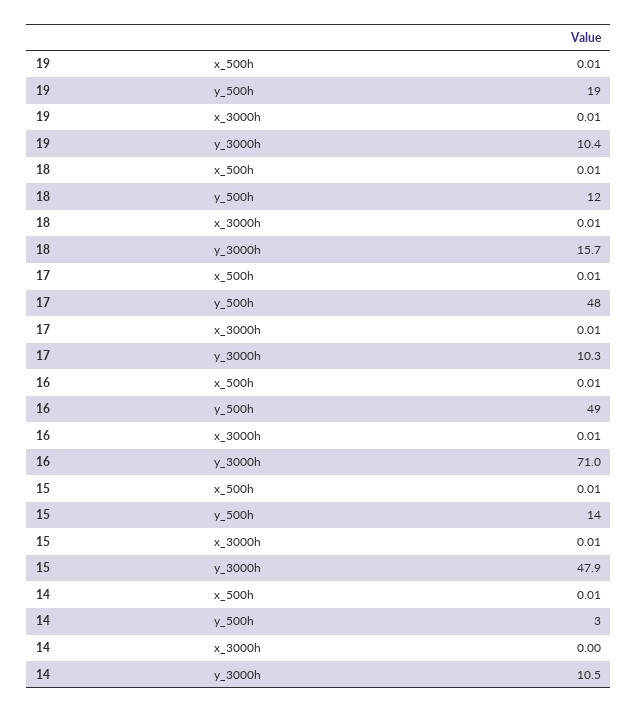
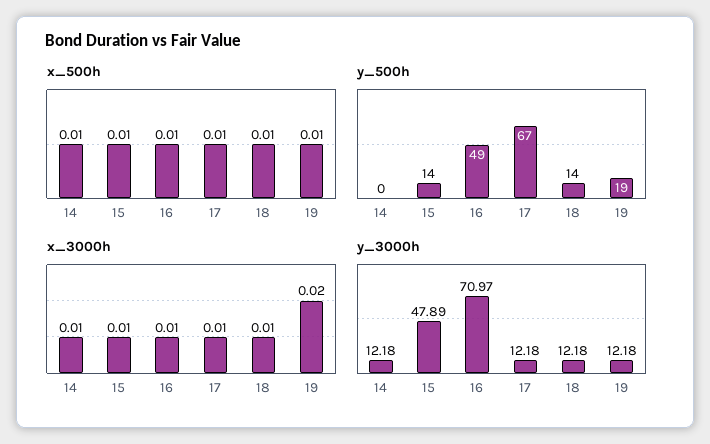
x_3000h, 19: 0.01 -> 0.02
y_3000h, 19: 10.4 -> 12.18
y_500h, 18: 12 -> 14
y_3000h, 18: 15.7 -> 12.18
y_500h, 17: 48 -> 67
y_3000h, 17: 10.3 -> 12.18
y_500h, 14: 3 -> 0
x_3000h, 14: 0 -> 0.01
y_3000h, 14: 10.5 -> 12.18

